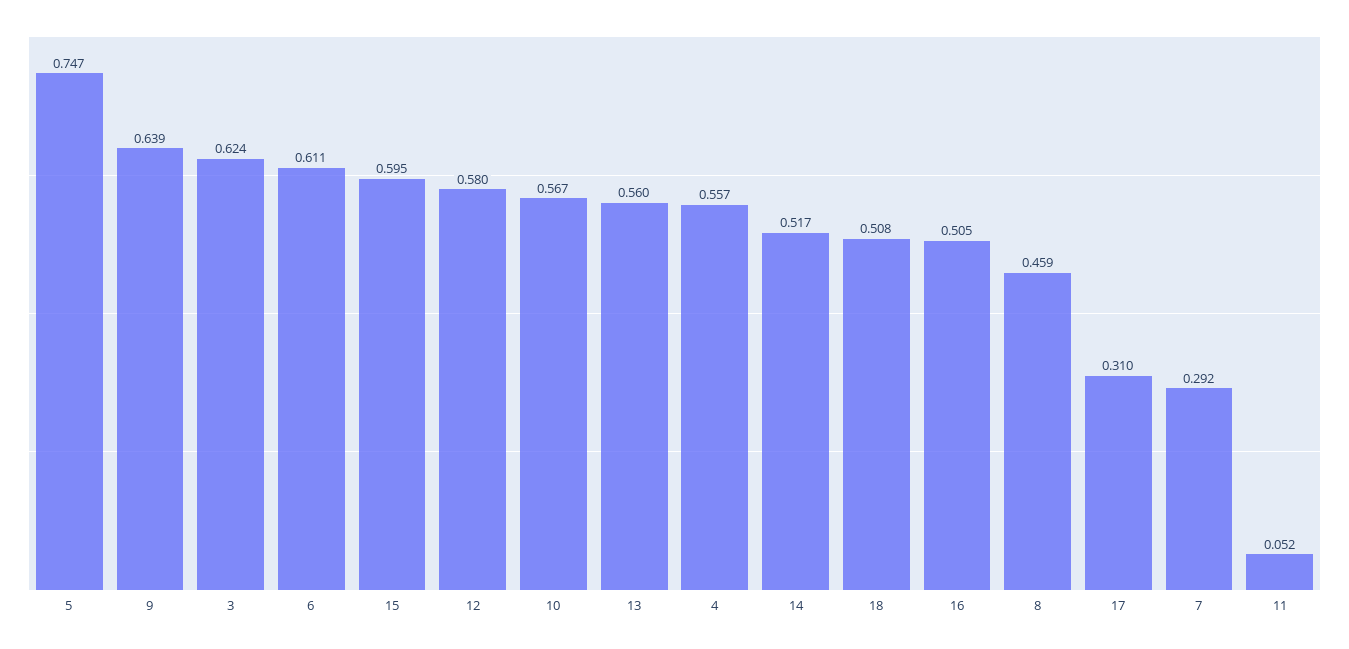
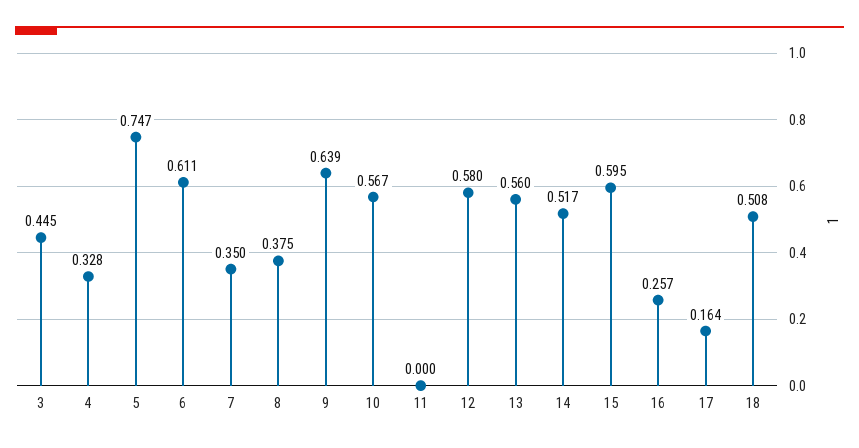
3: 0.624 -> 0.445
4: 0.557 -> 0.328
16: 0.505 -> 0.257
8: 0.459 -> 0.375
17: 0.31 -> 0.164
7: 0.292 -> 0.35
11: 0.052 -> 0

